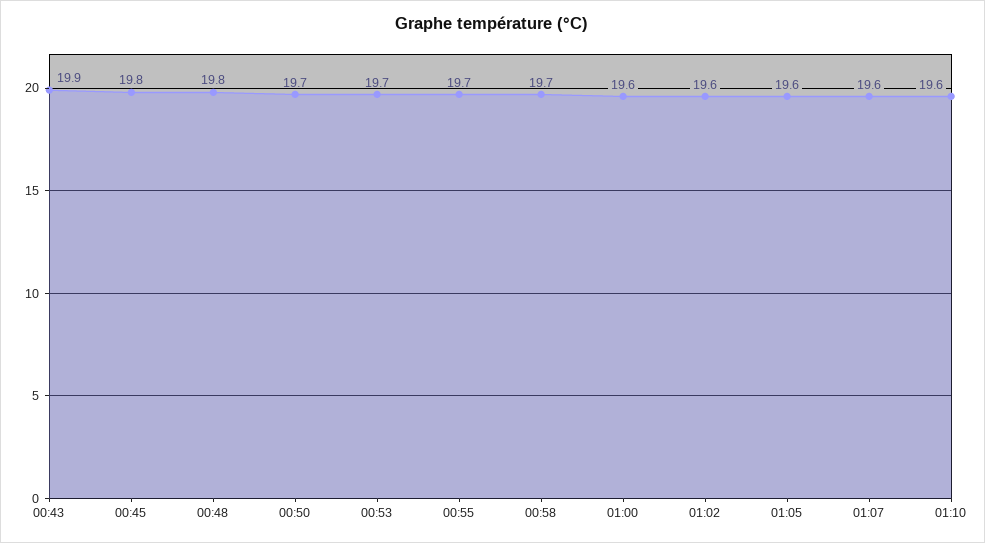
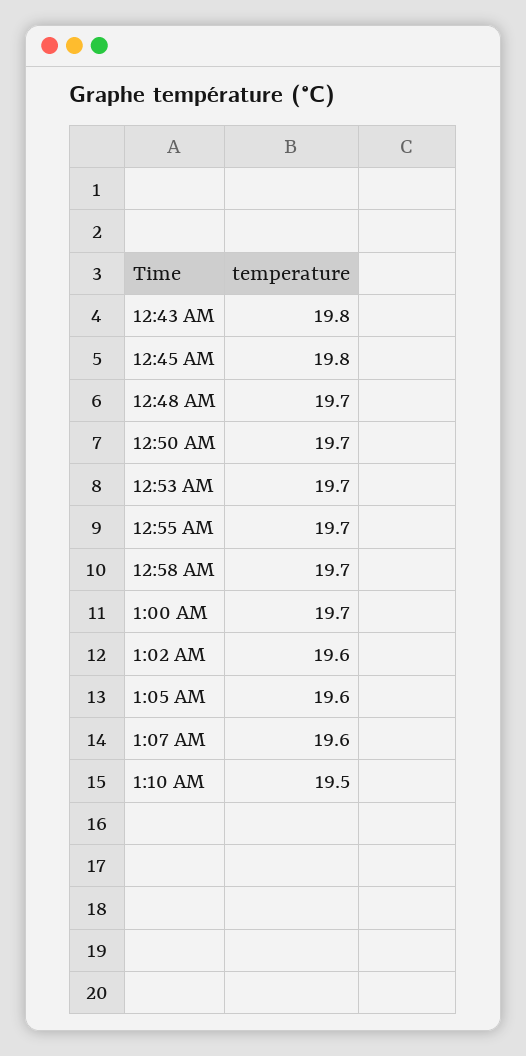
00:43: 19.9 -> 19.8
00:48: 19.8 -> 19.7
01:00: 19.6 -> 19.7
01:10: 19.6 -> 19.5

